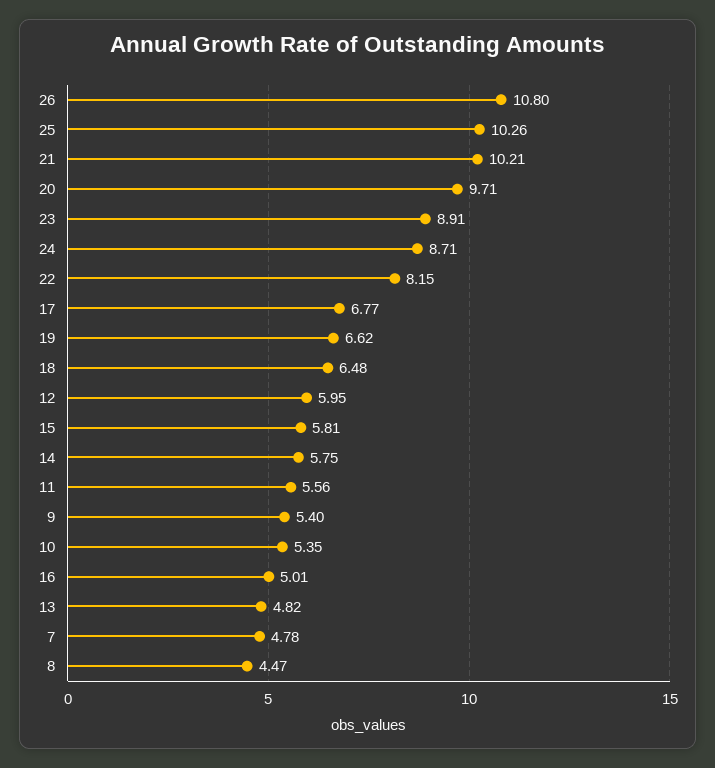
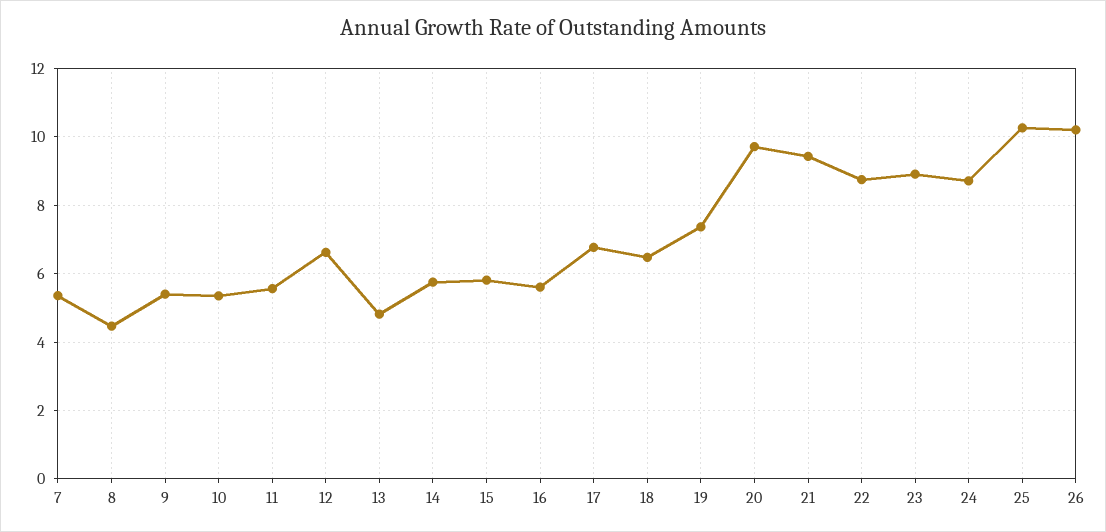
26: 10.8 -> 10.2
21: 10.21 -> 9.4
22: 8.15 -> 8.8
19: 6.62 -> 7.4
12: 5.95 -> 6.6
16: 5.01 -> 5.6
7: 4.78 -> 5.4

